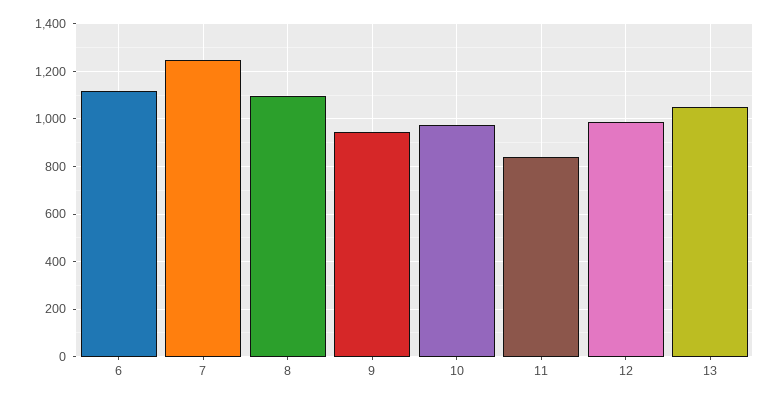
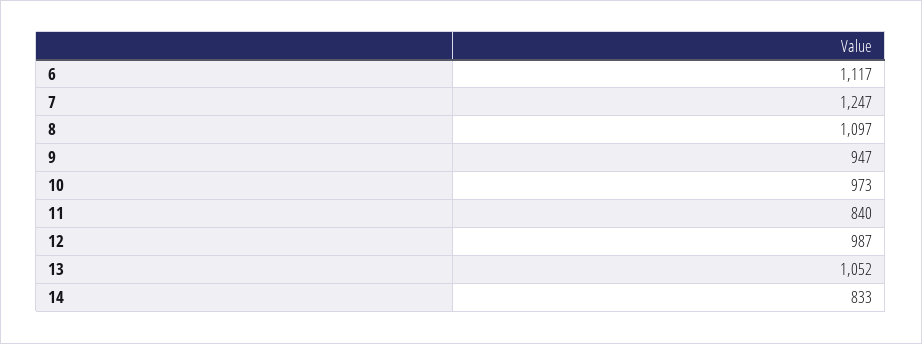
14: none -> 833

